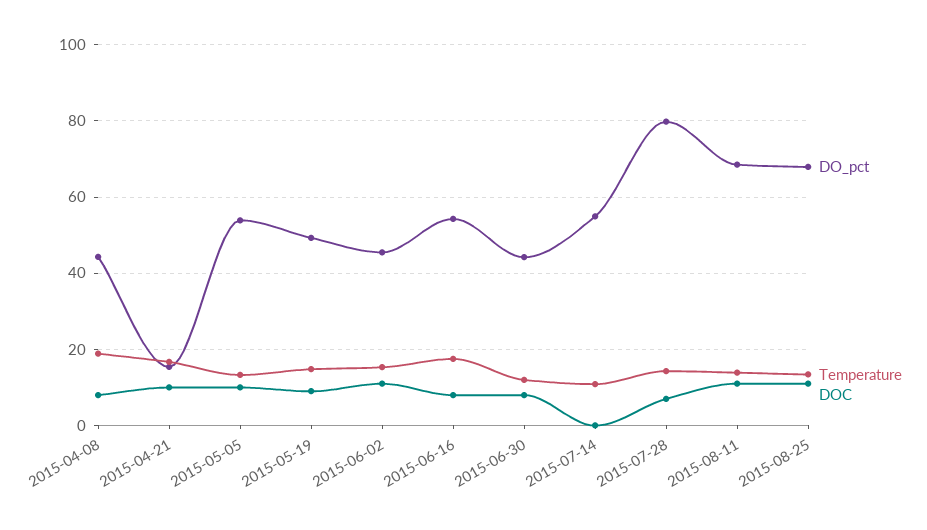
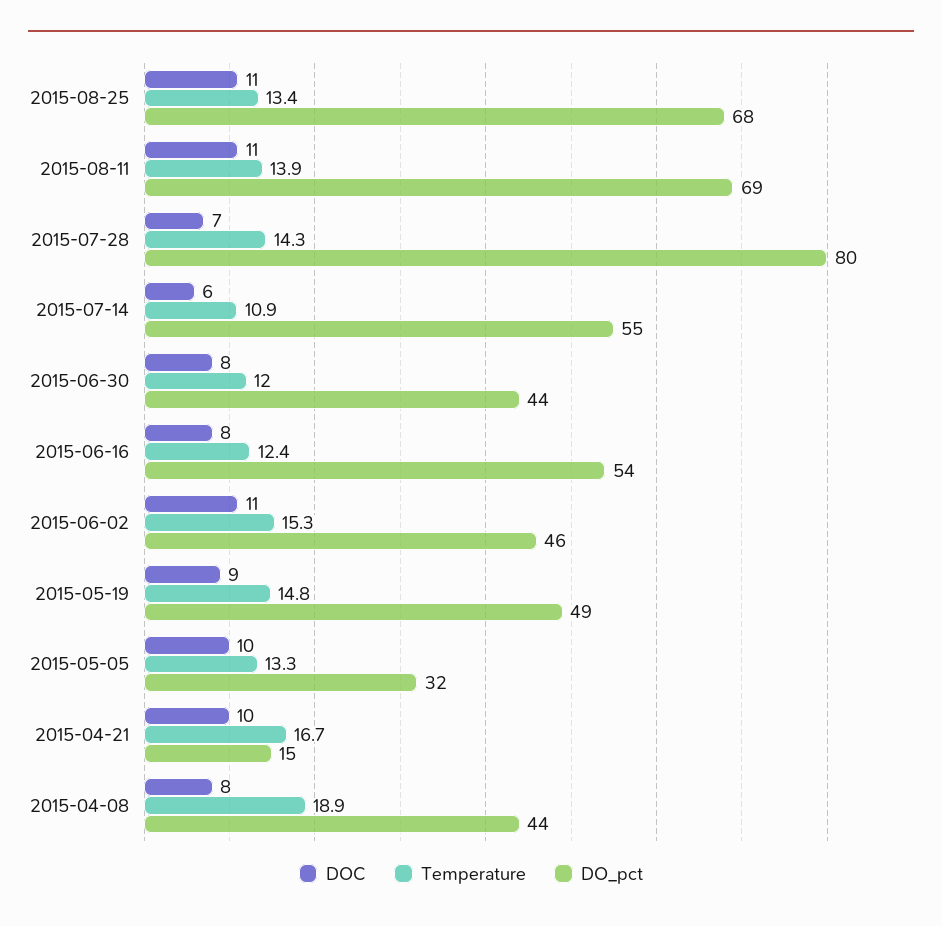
DO_pct, 2015-05-05: 54 -> 32
Temperature, 2015-06-16: 18 -> 12.4
DOC, 2015-07-14: 0 -> 6

